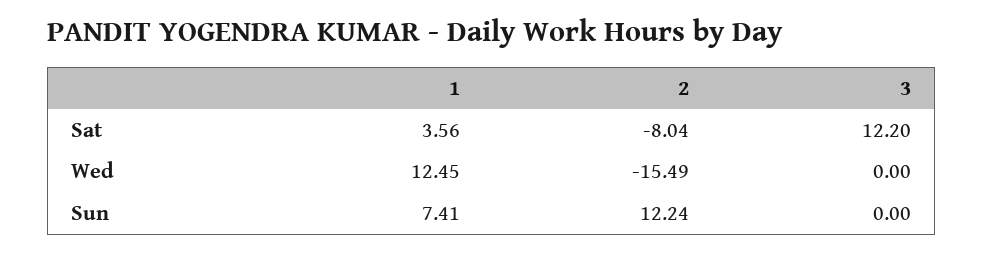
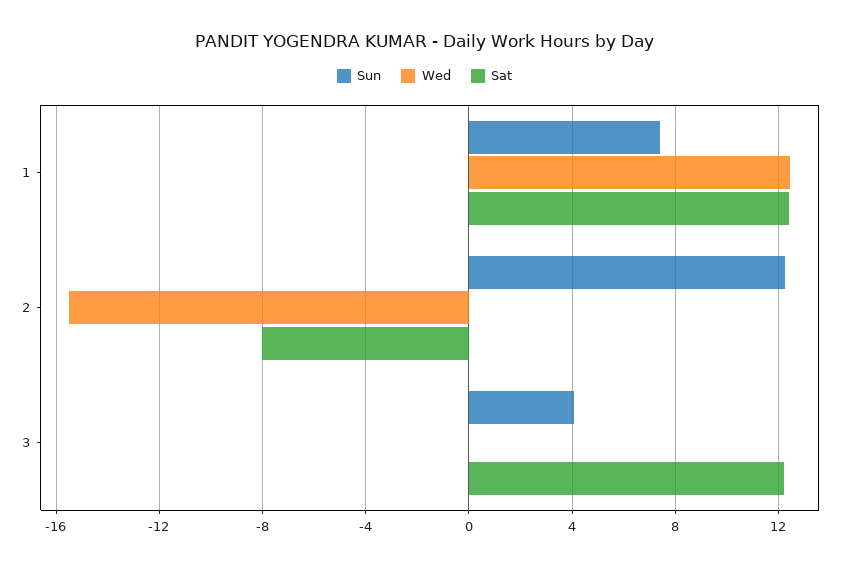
Sat, 1: 3.56 -> 12.5
Sun, 3: 0 -> 4

